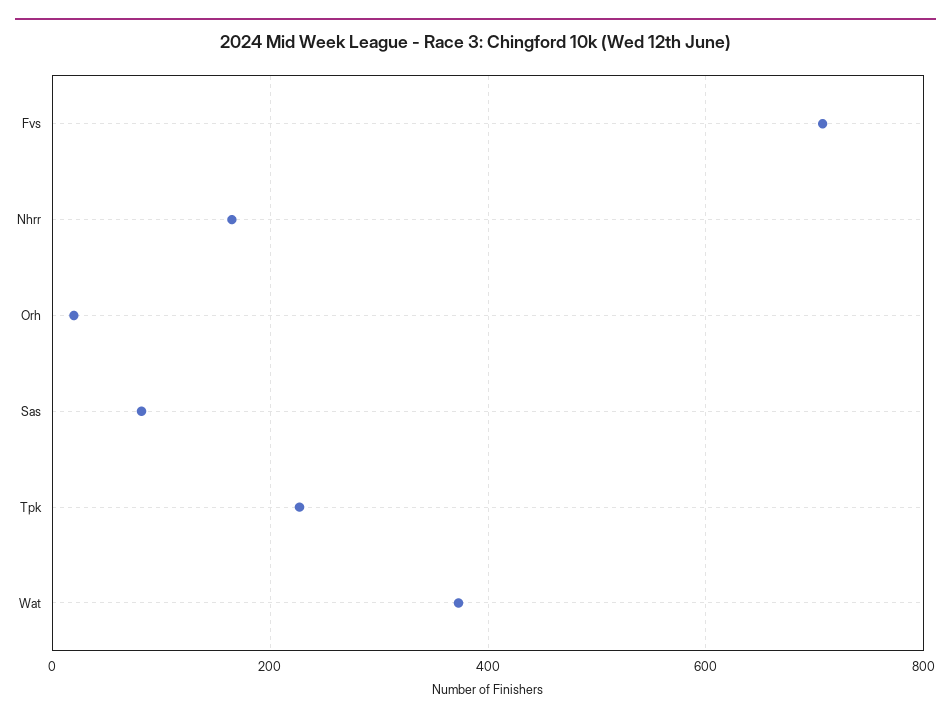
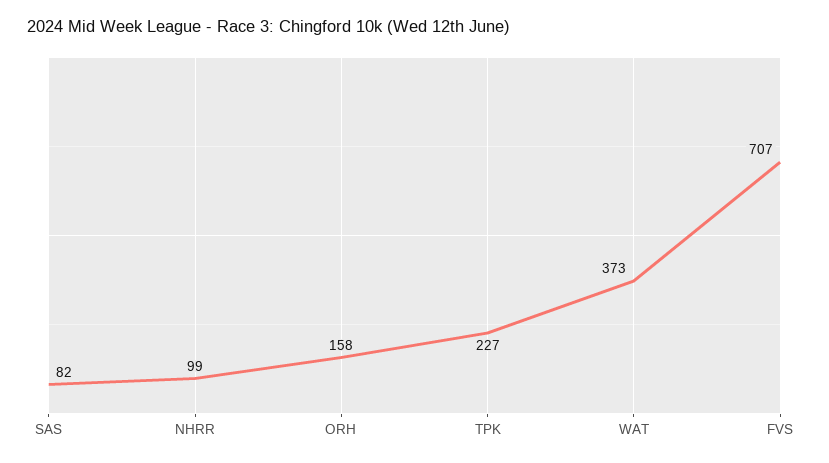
Nhrr: 160 -> 99
Orh: 20 -> 158

